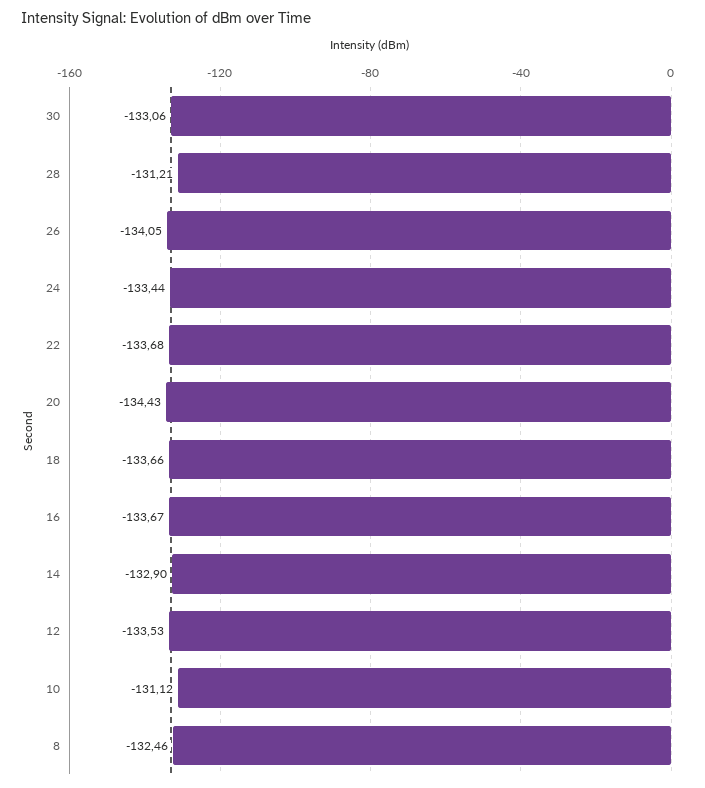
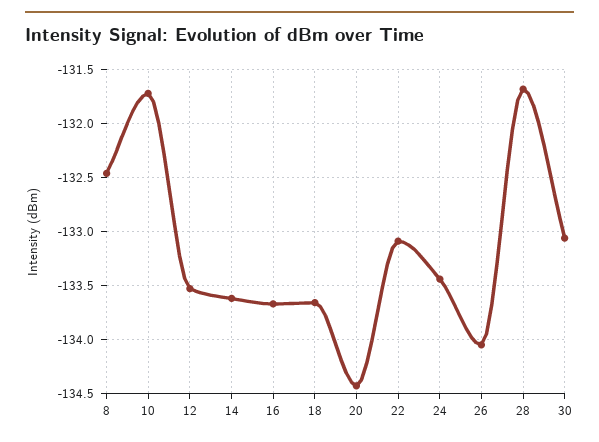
28: -131.21 -> -131.7
22: -133.68 -> -133.1
14: -132.9 -> -133.6
10: -131.12 -> -131.7

